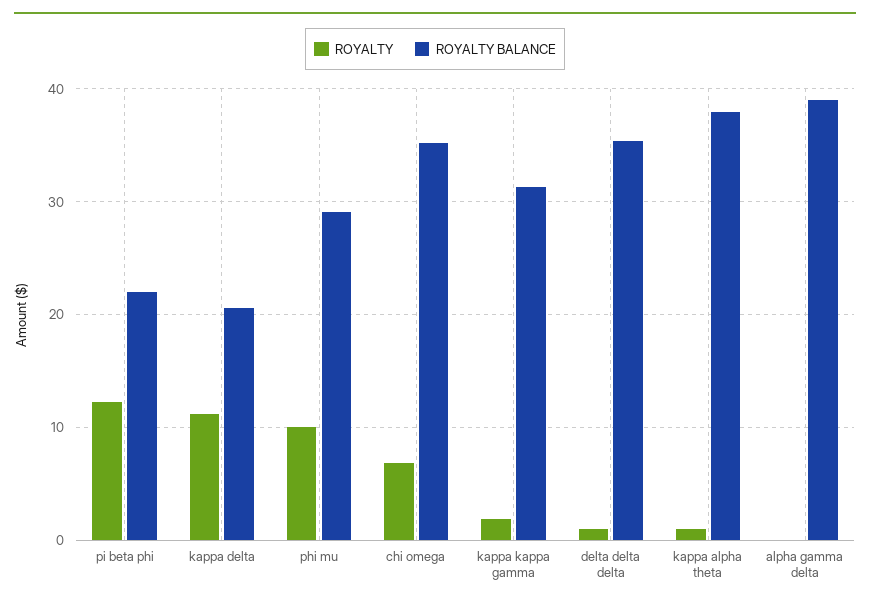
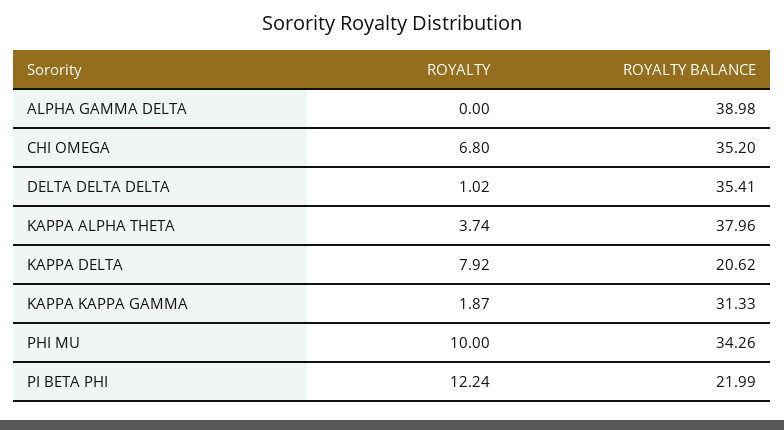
ROYALTY, kappa delta: 11 -> 7.92
ROYALTY BALANCE, phi mu: 29 -> 34.26
ROYALTY, kappa alpha theta: 1 -> 3.74

